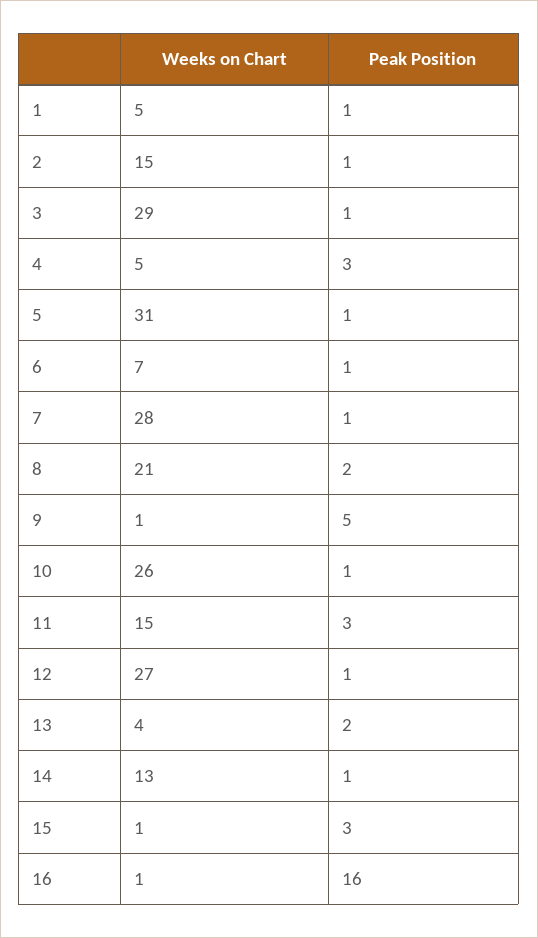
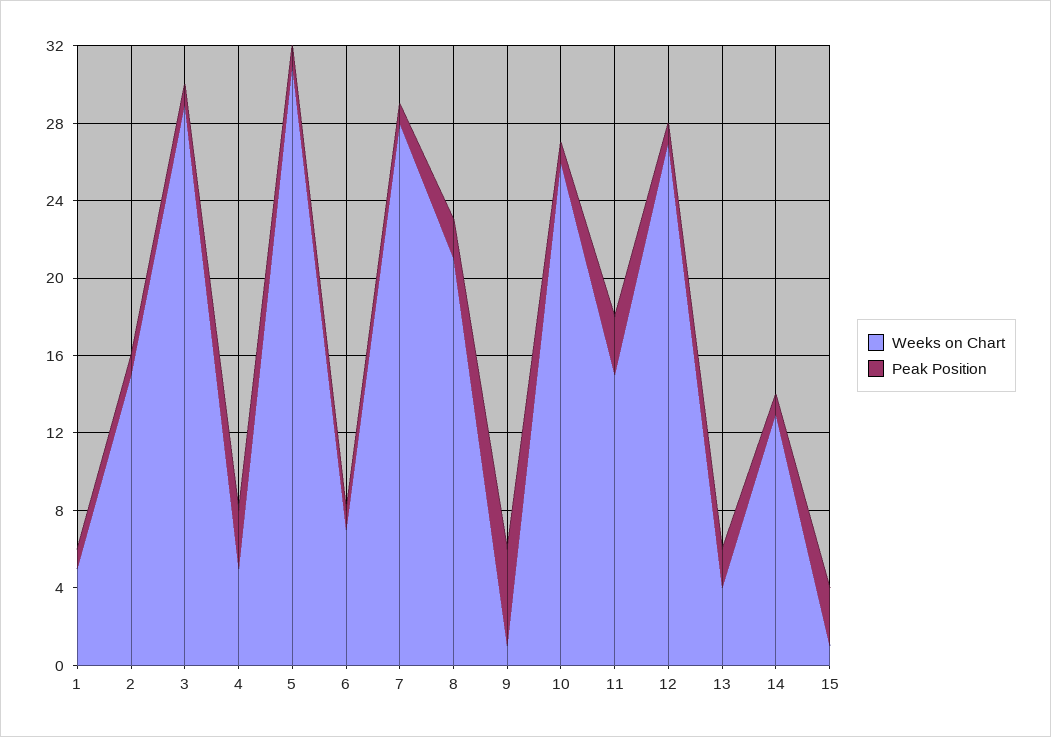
Weeks on Chart, 16: 1 -> none
Peak Position, 16: 16 -> none

